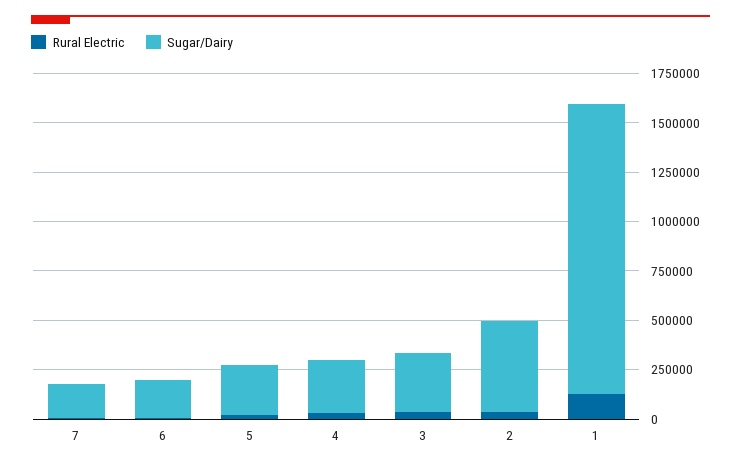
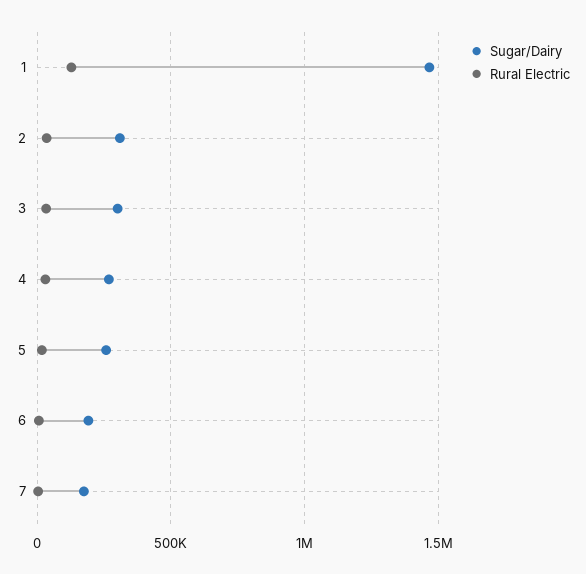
Sugar/Dairy, 2: 450000 -> 300000

